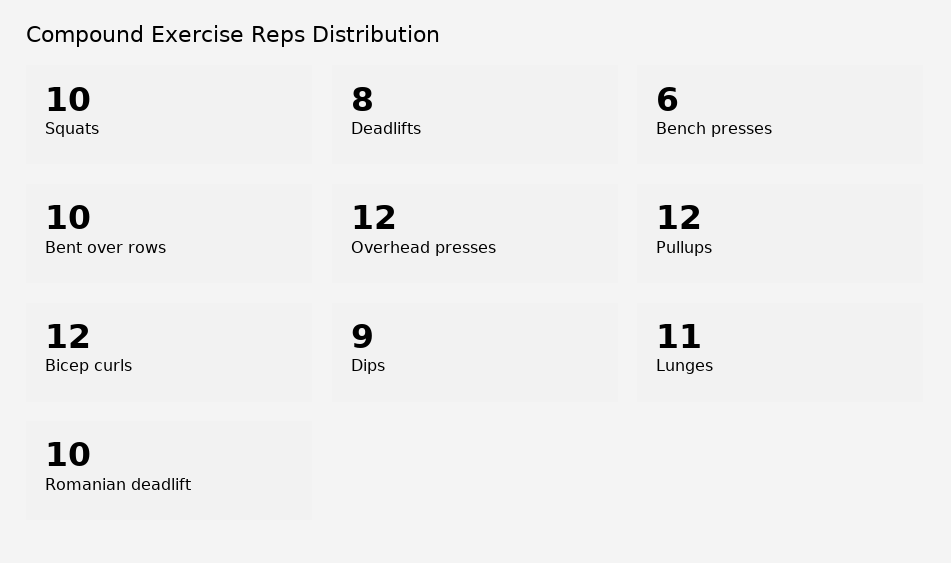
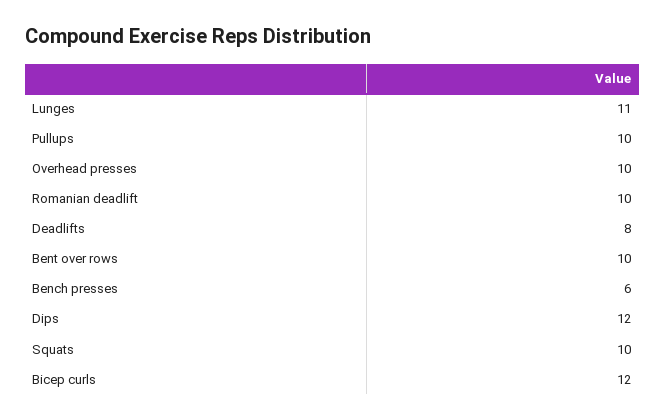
Overhead presses: 12 -> 10
Pullups: 12 -> 10
Dips: 9 -> 12

